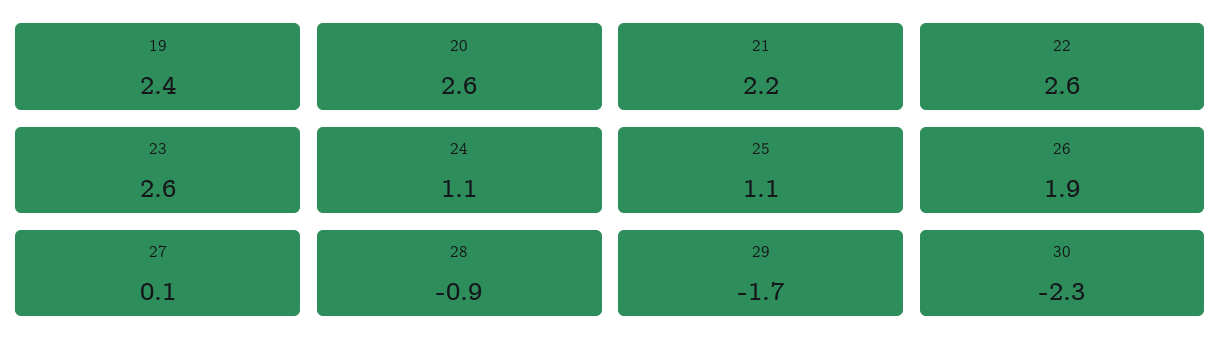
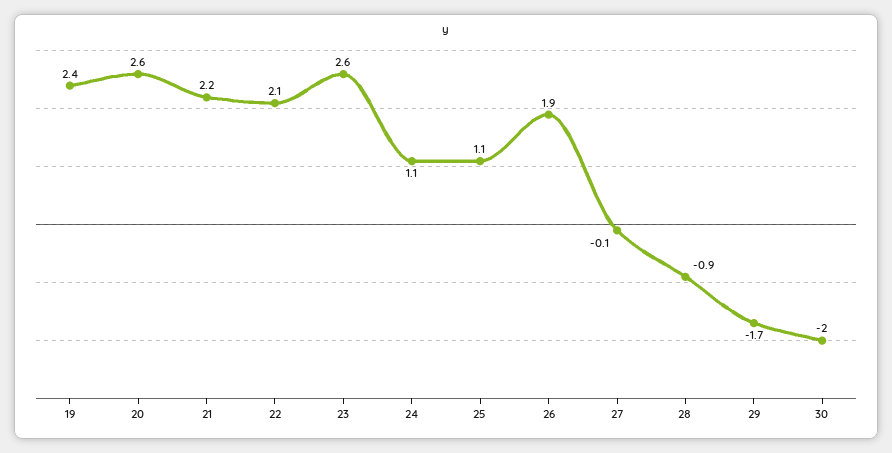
22: 2.6 -> 2.1
27: 0.1 -> -0.1
30: -2.3 -> -2

